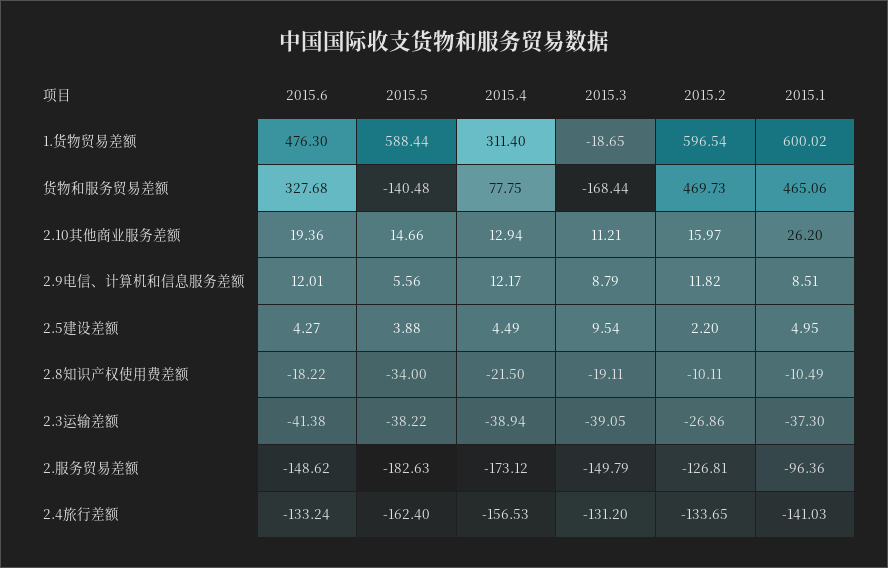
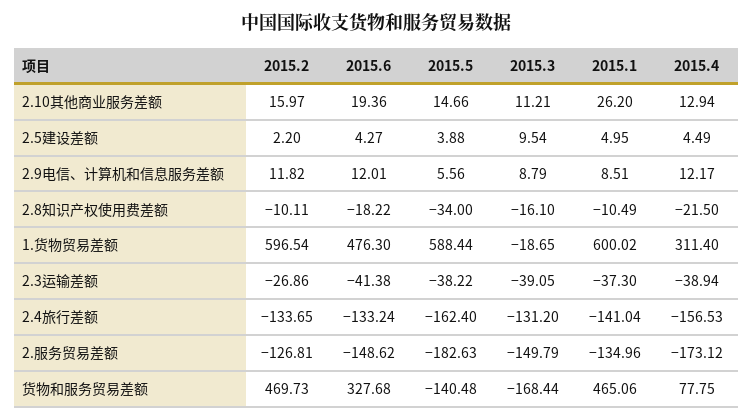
2015.3, 2.8知识产权使用费差额: -19.11 -> -16.1
2015.1, 2.服务贸易差额: -96.36 -> -134.96
2015.1, 2.4旅行差额: -141.03 -> -141.04

